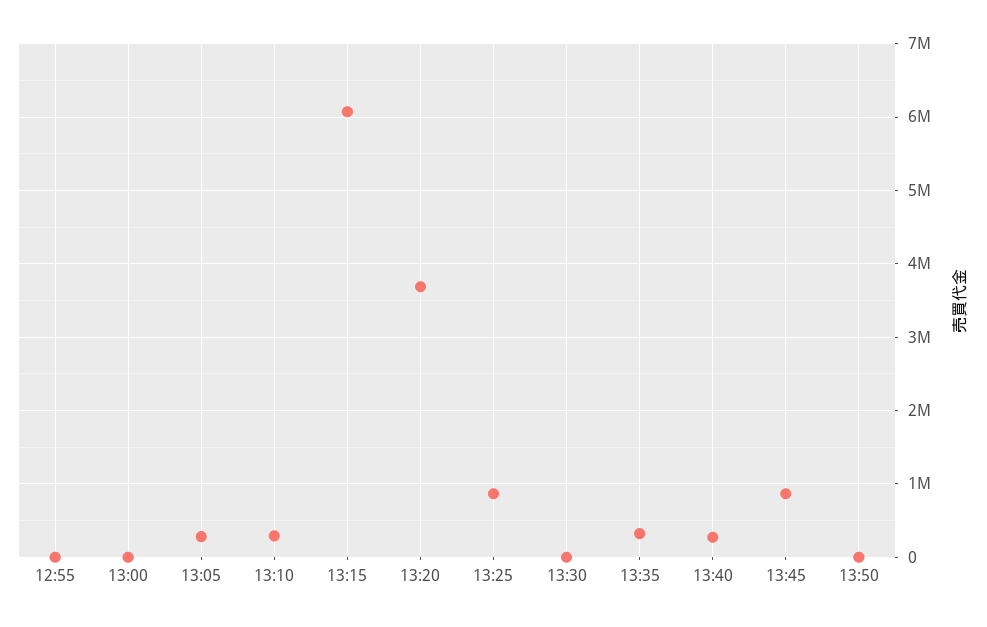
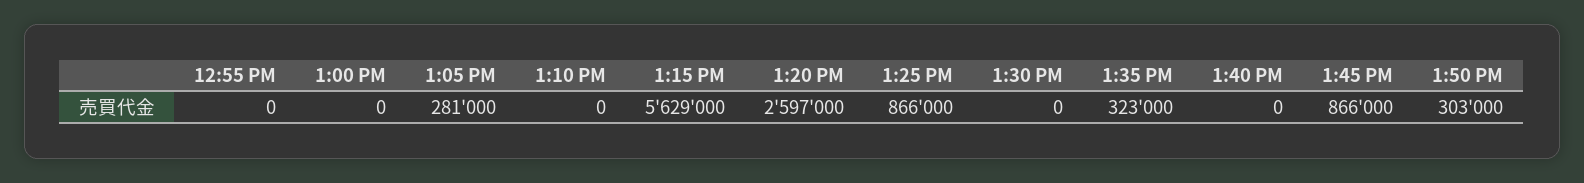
13:10: 300000 -> 0
13:15: 6100000 -> 5629000
13:20: 3700000 -> 2597000
13:40: 300000 -> 0
13:50: 0 -> 303000

